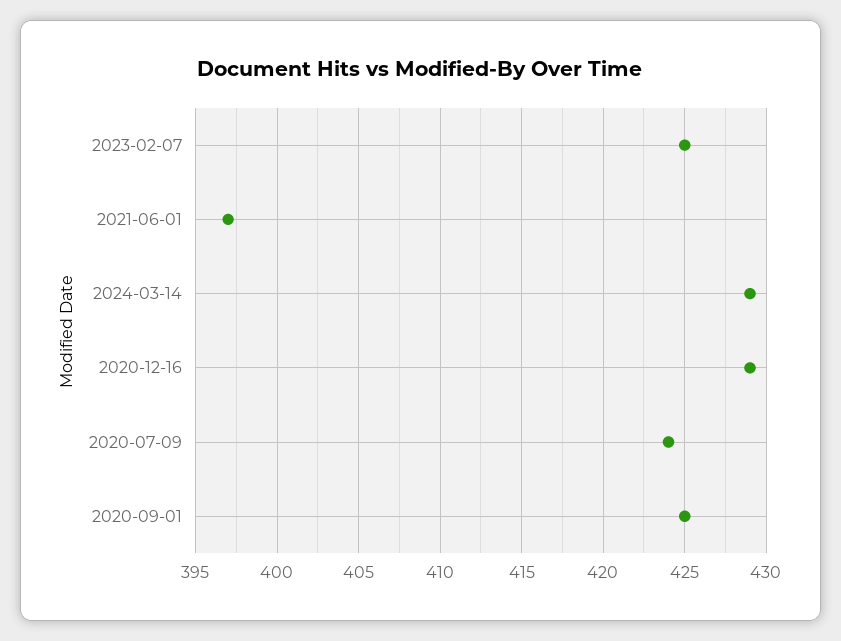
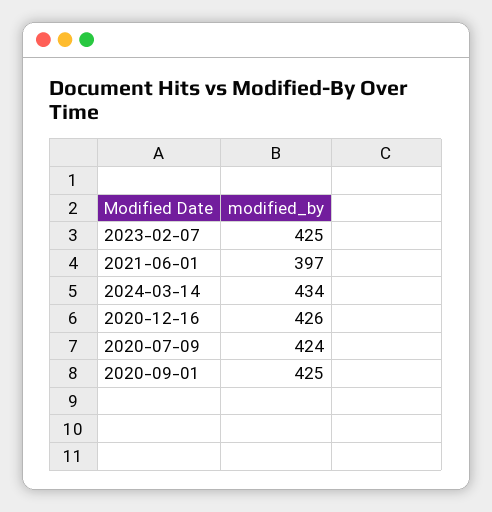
2024-03-14: 429 -> 434
2020-12-16: 429 -> 426

